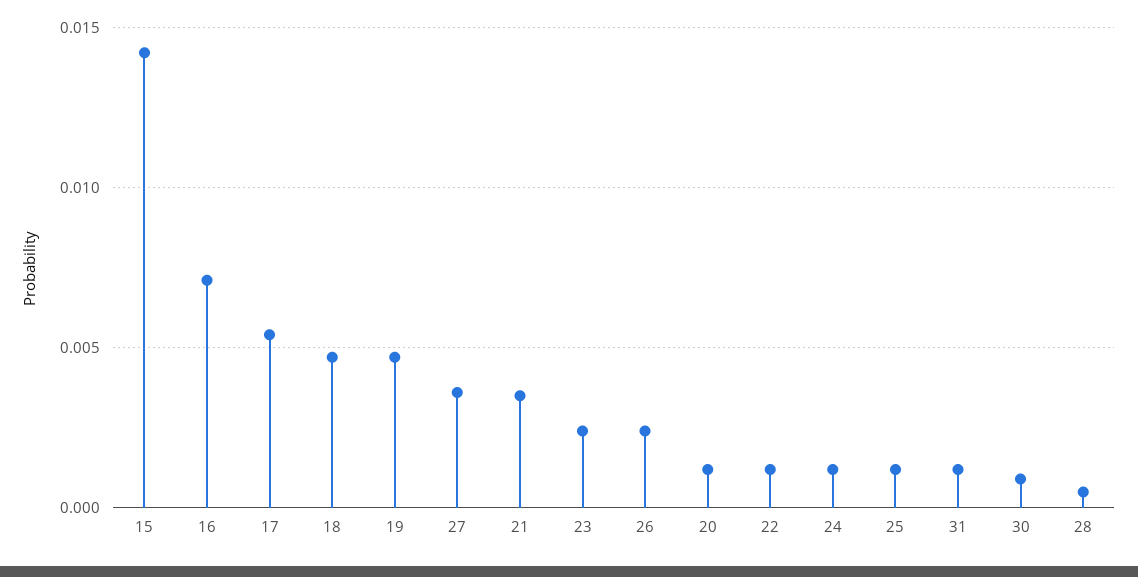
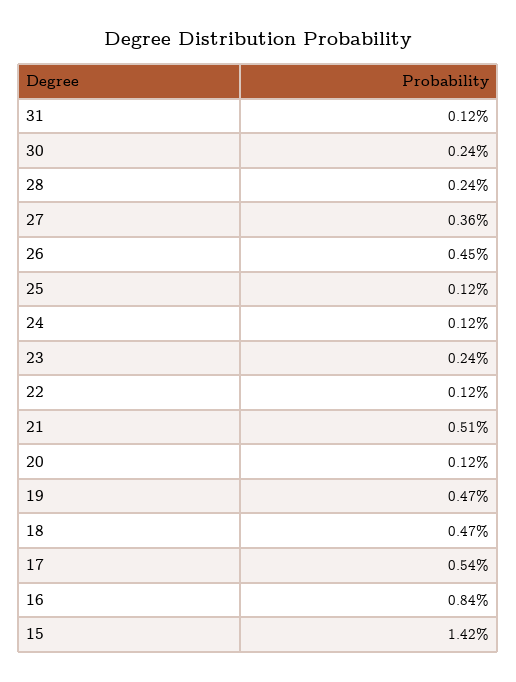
16: 0.007 -> 0.0084
21: 0.0035 -> 0.0051
26: 0.0025 -> 0.0045
30: 0.001 -> 0.0024
28: 0.0005 -> 0.0024

